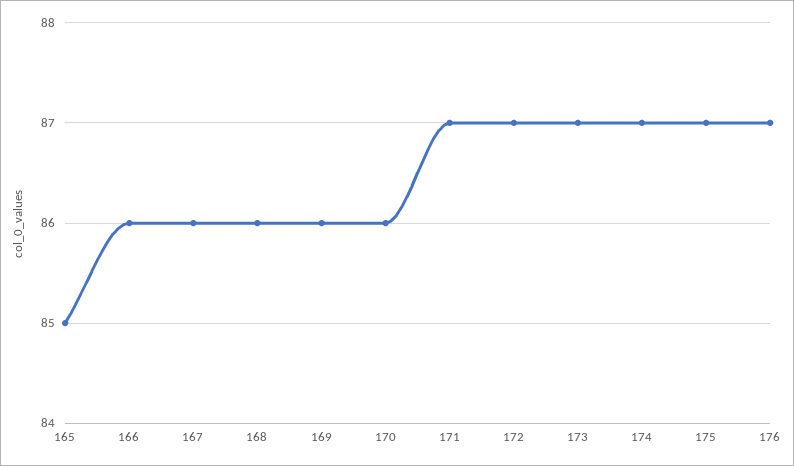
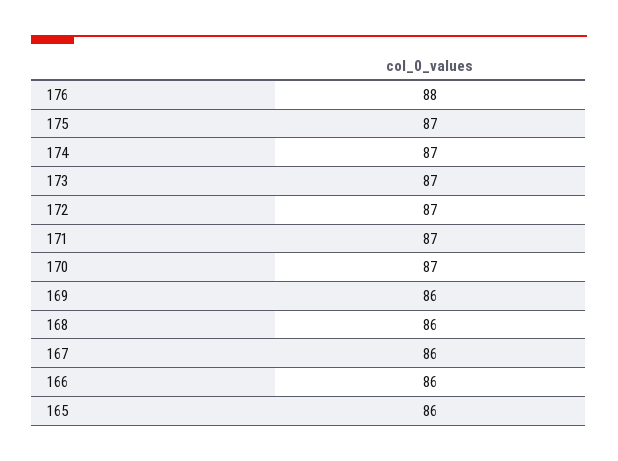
165: 85 -> 86
170: 86 -> 87
176: 87 -> 88

